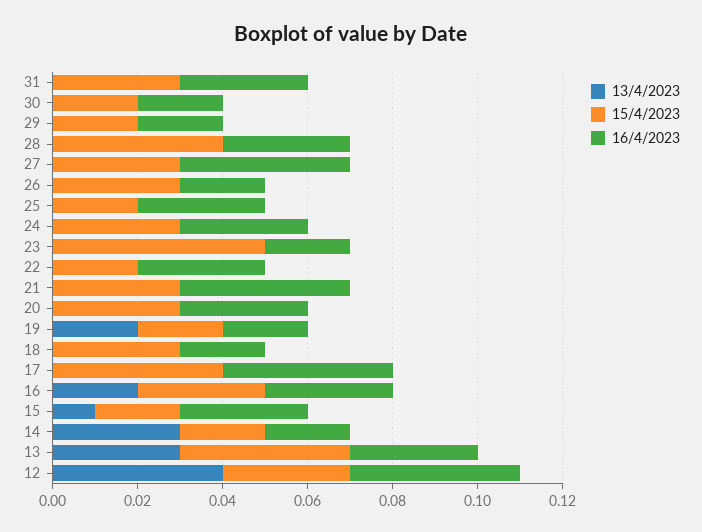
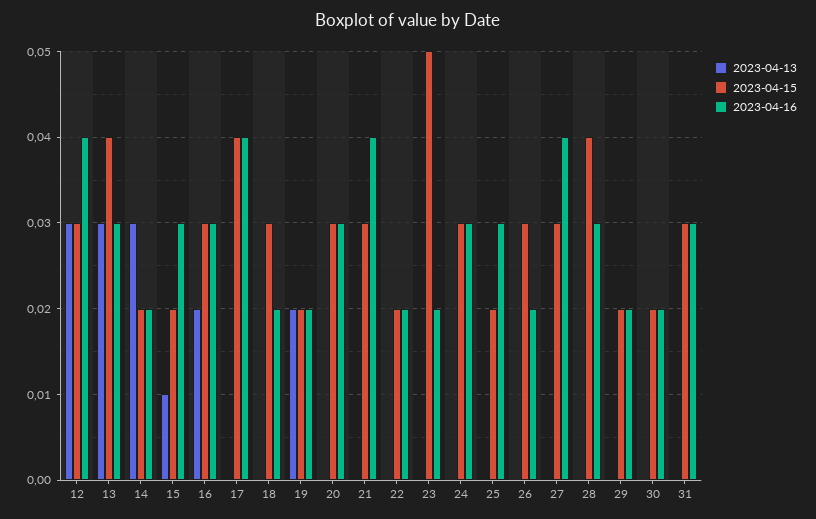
16/4/2023, 22: 0.03 -> 0.02
13/4/2023, 12: 0.04 -> 0.03

